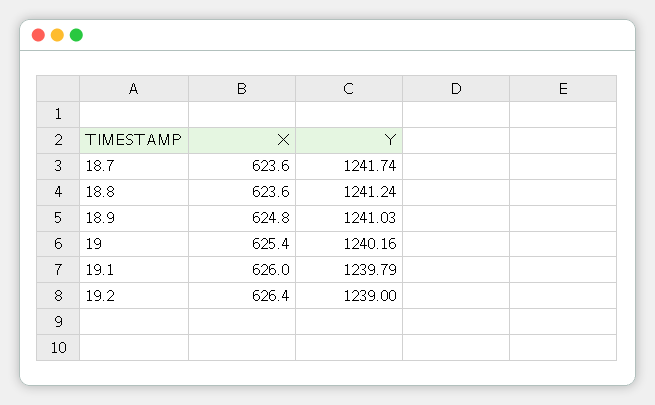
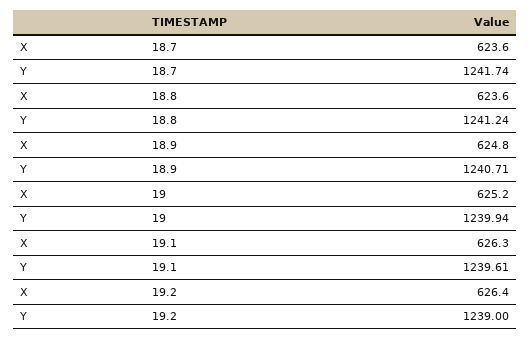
Y, 18.9: 1241.03 -> 1240.71
X, 19: 625.4 -> 625.2
Y, 19: 1240.16 -> 1239.94
X, 19.1: 626 -> 626.3
Y, 19.1: 1239.79 -> 1239.61

